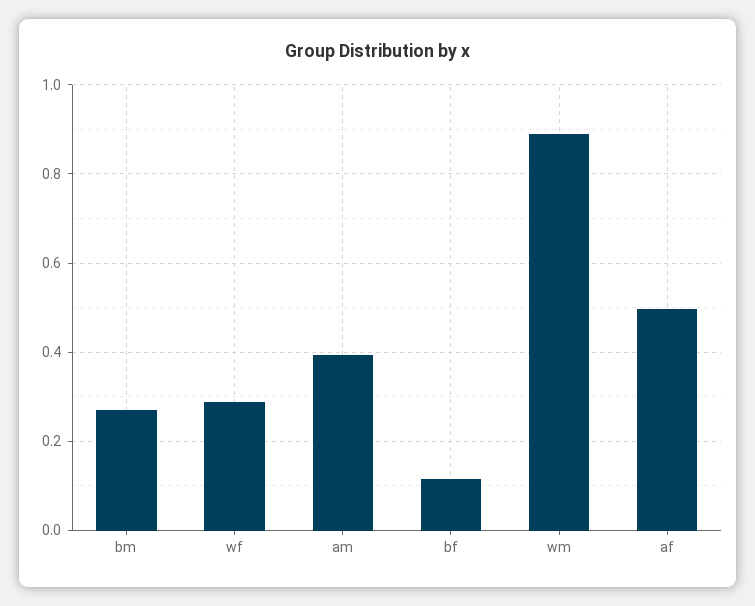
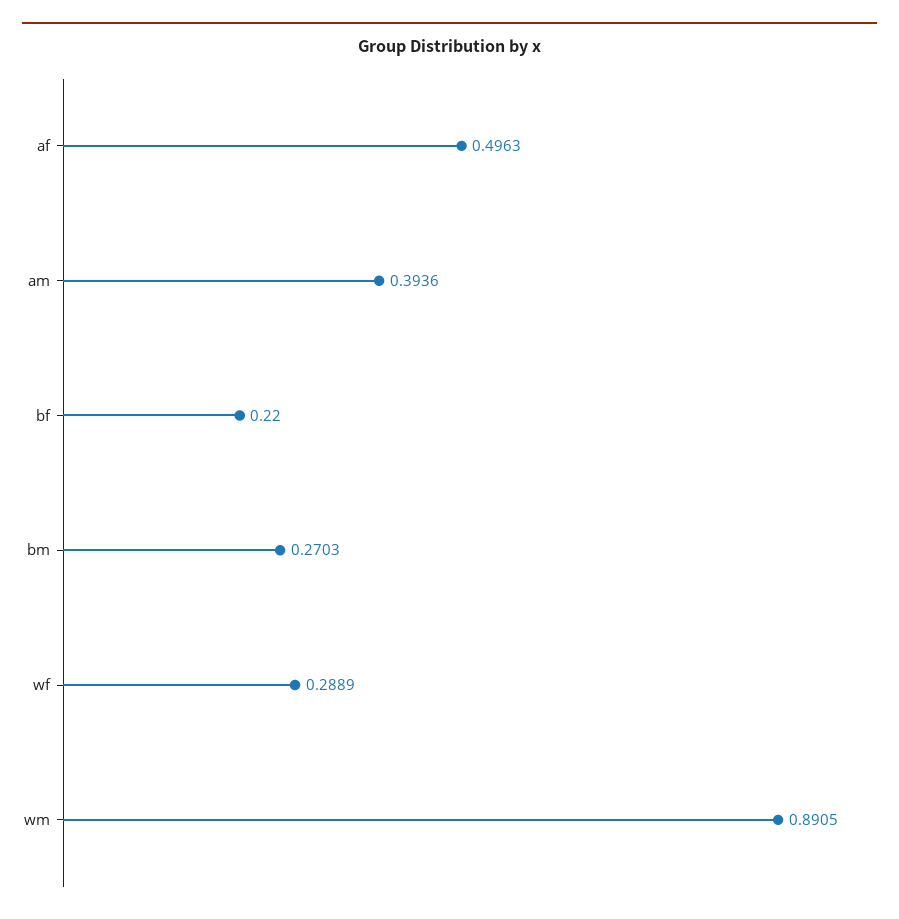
bf: 0.12 -> 0.22

